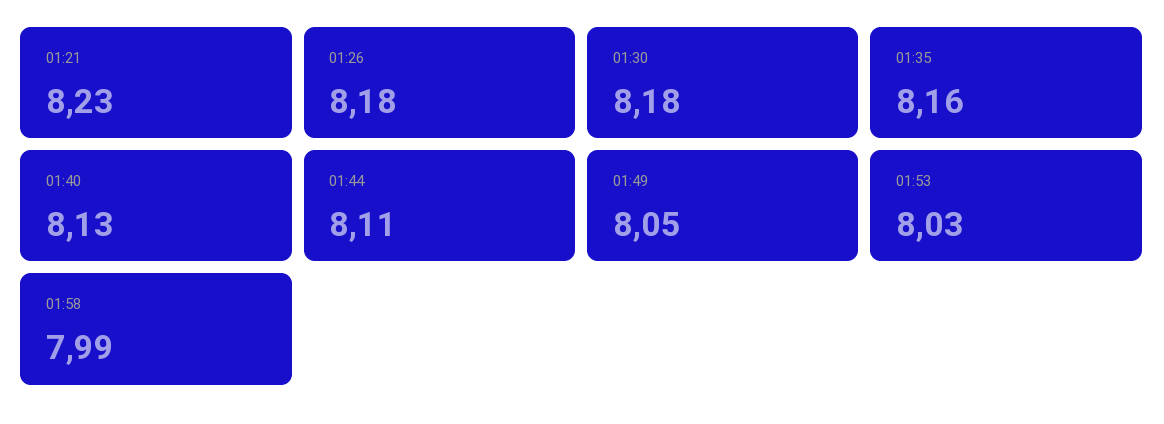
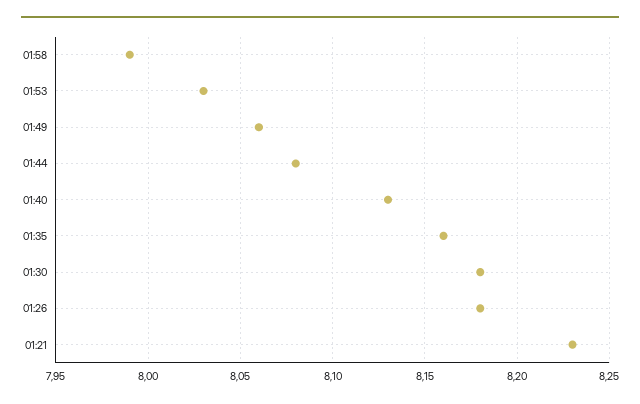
01:44: 8.11 -> 8.08
01:49: 8.05 -> 8.06

